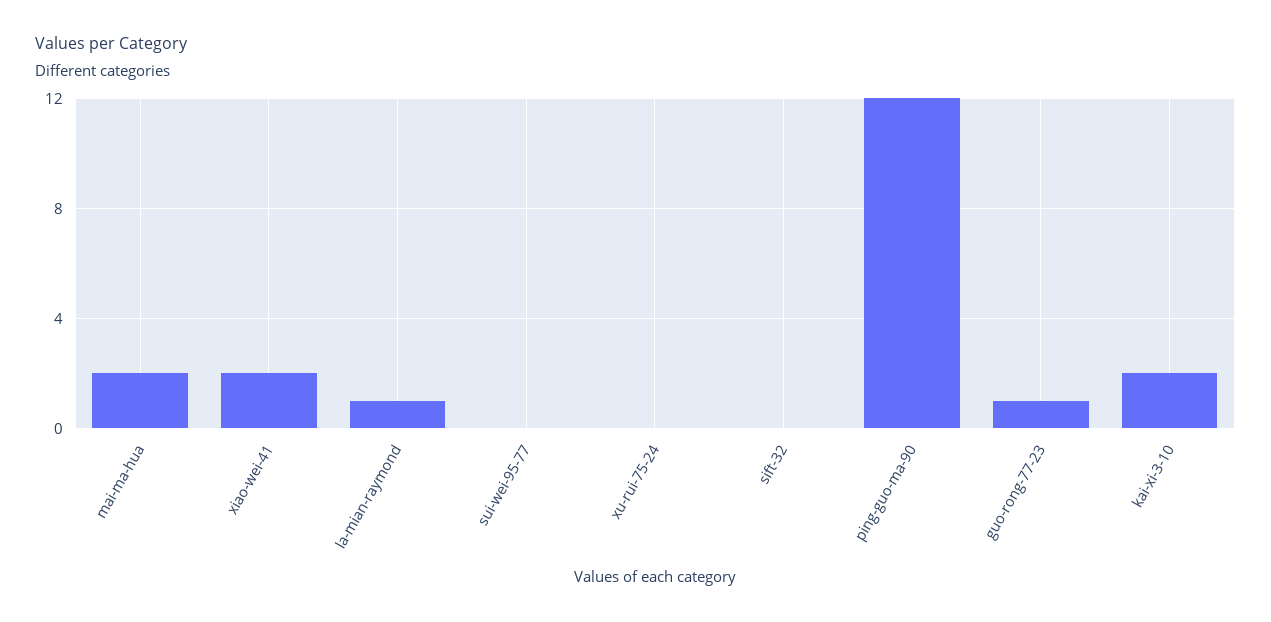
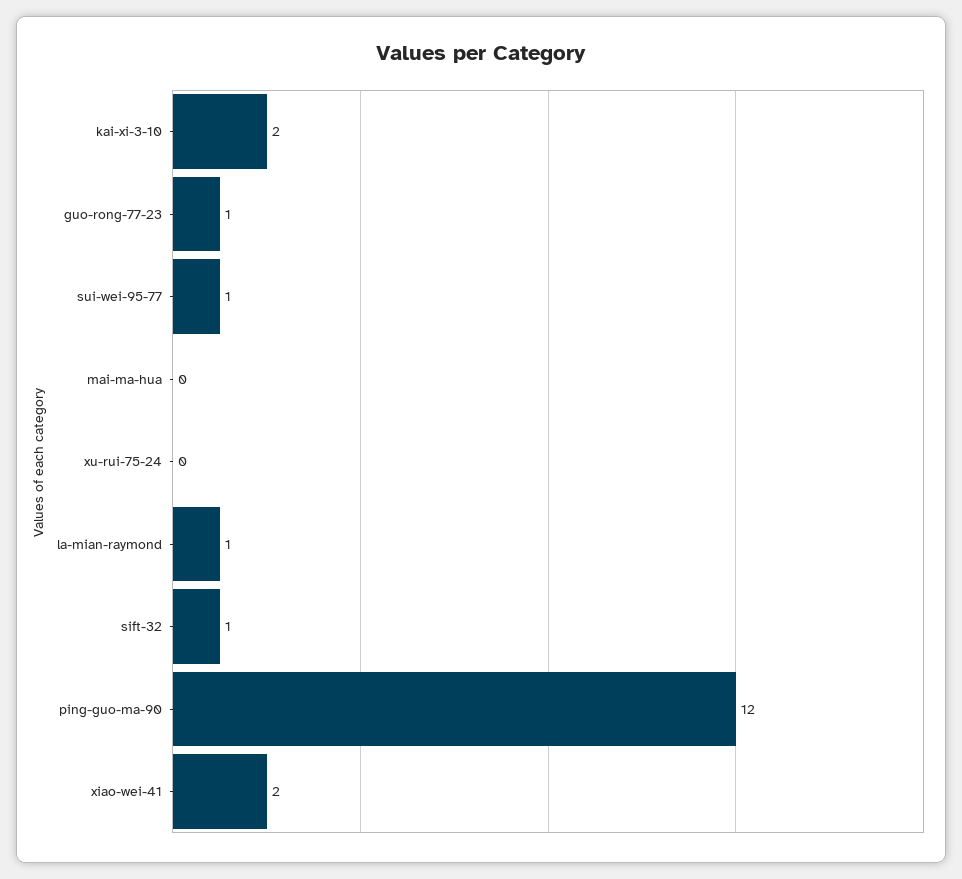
mai-ma-hua: 2 -> 0
sui-wei-95-77: 0 -> 1
sift-32: 0 -> 1

